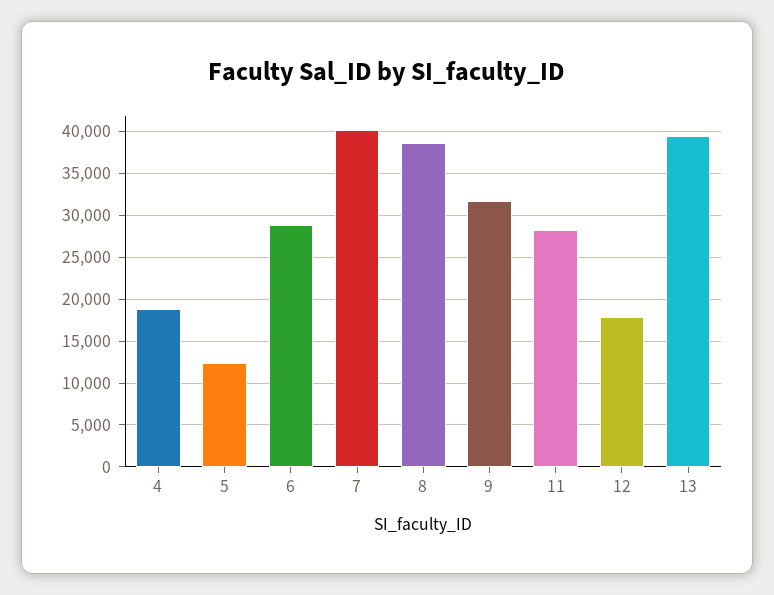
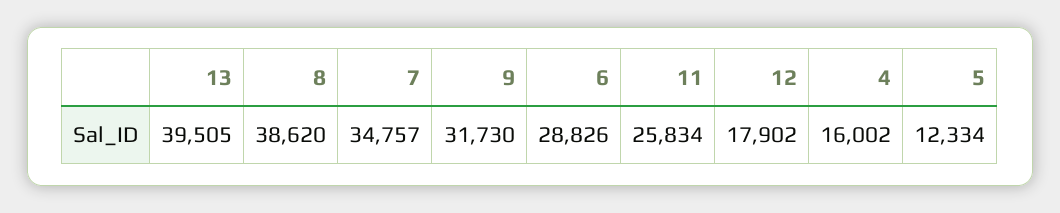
4: 19000 -> 16002
7: 40000 -> 34757
11: 28000 -> 25834

